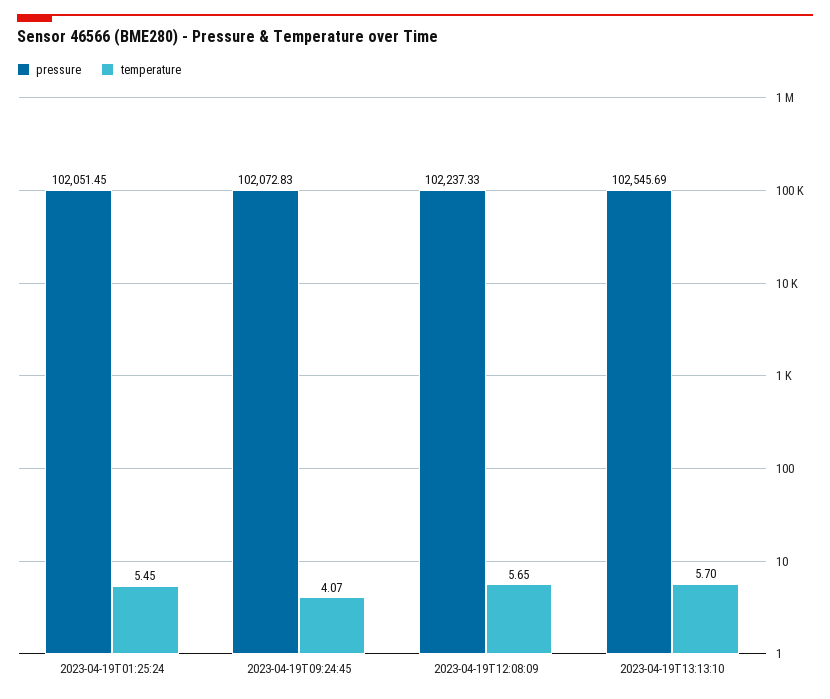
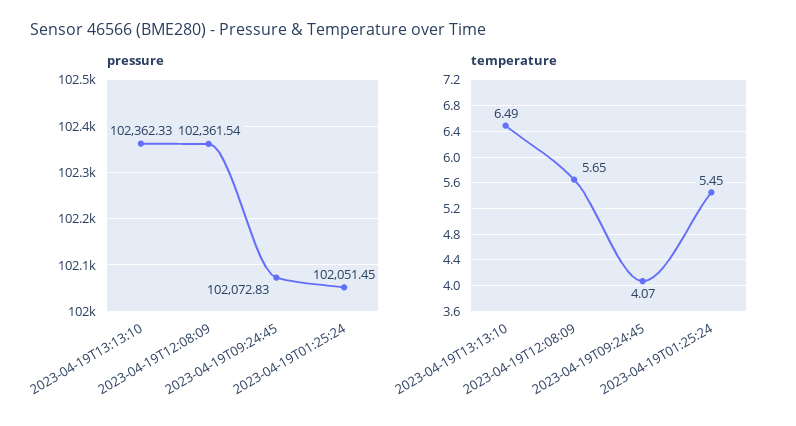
pressure, 2023-04-19T12:08:09: 102237.33 -> 102361.54
pressure, 2023-04-19T13:13:10: 102545.69 -> 102362.33
temperature, 2023-04-19T13:13:10: 5.7 -> 6.49

